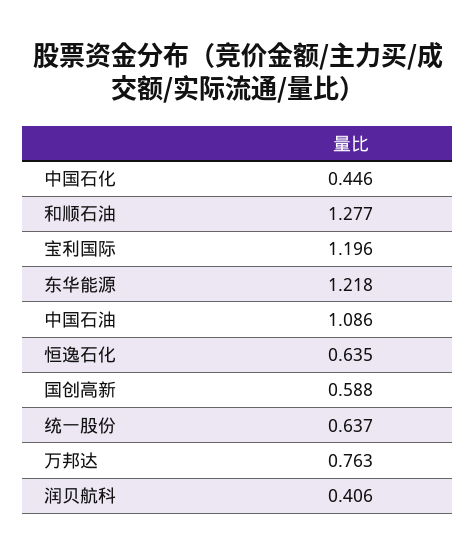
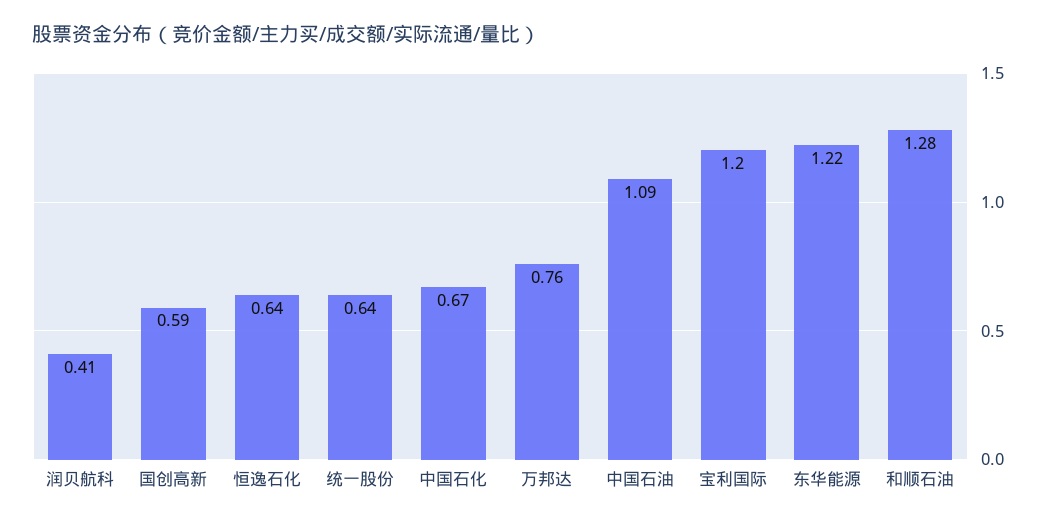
中国石化: 0.446 -> 0.67

